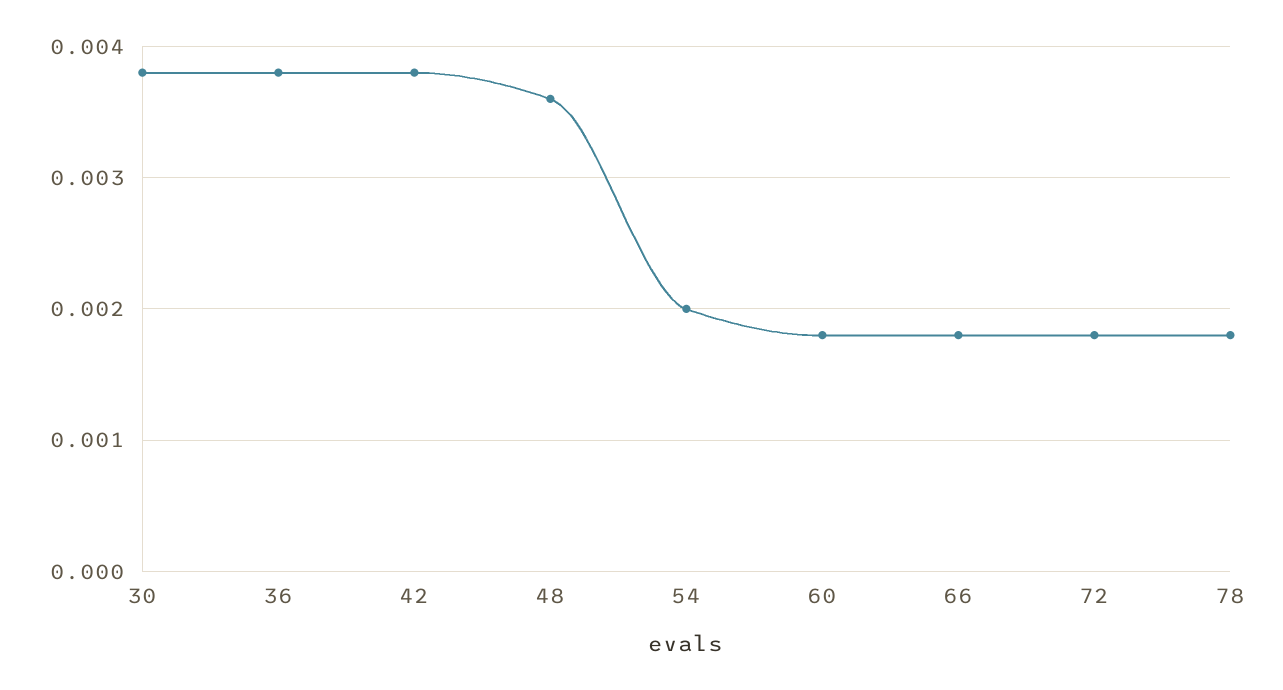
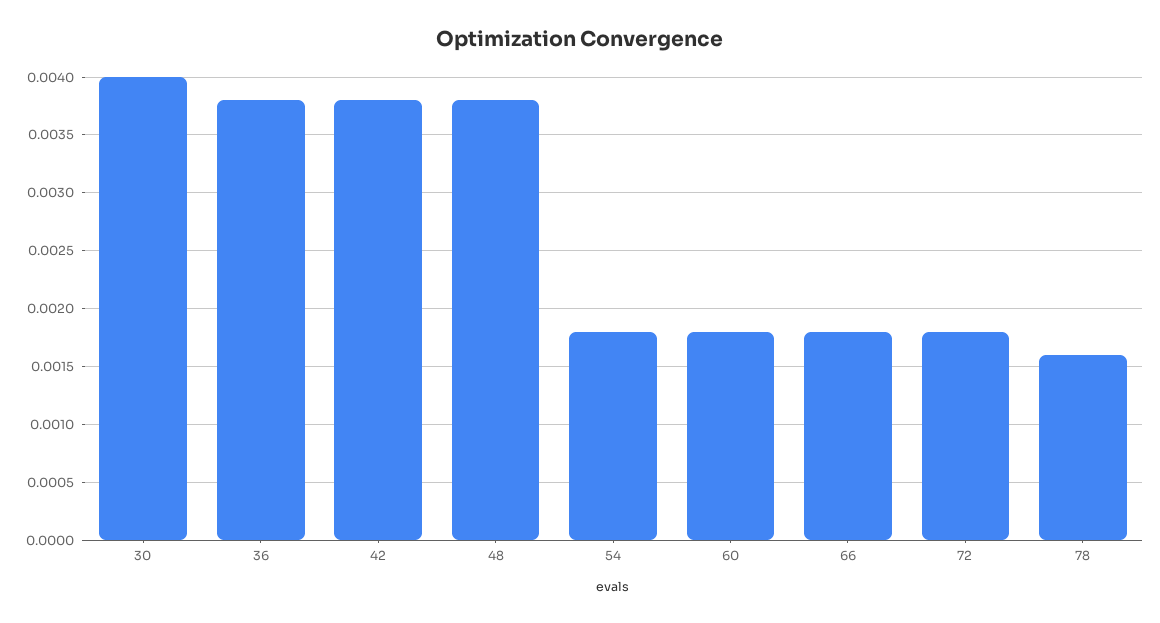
30: 0.0038 -> 0.004
48: 0.0036 -> 0.0038
54: 0.002 -> 0.0018
78: 0.0018 -> 0.0016

